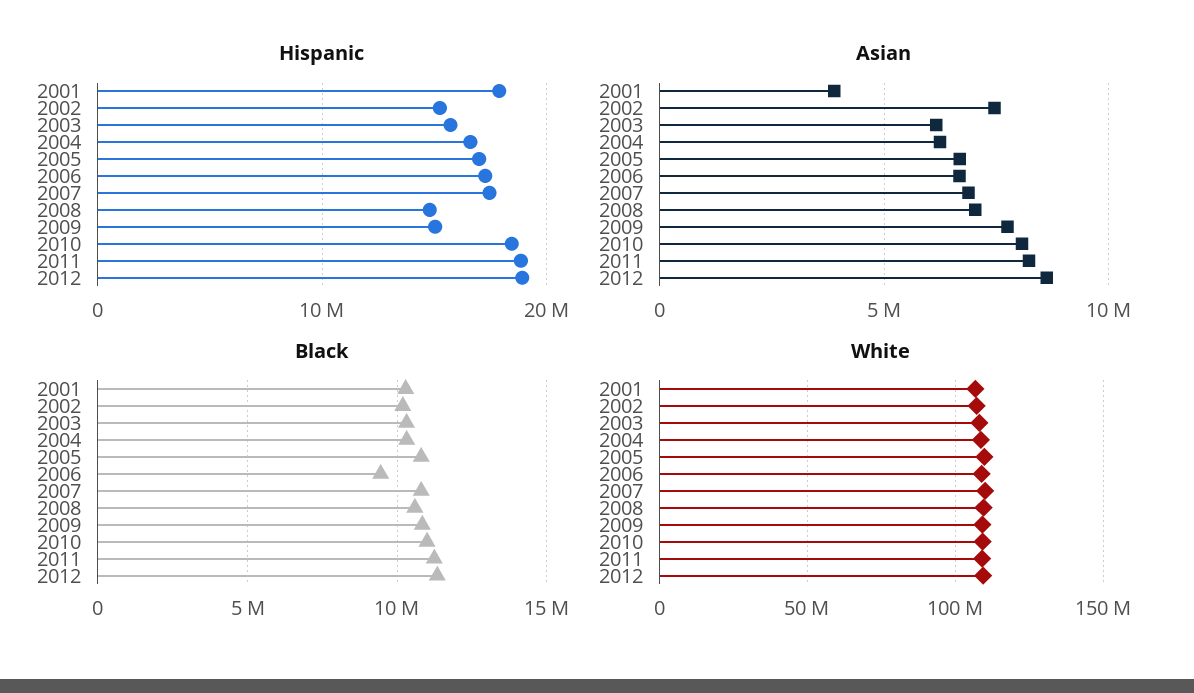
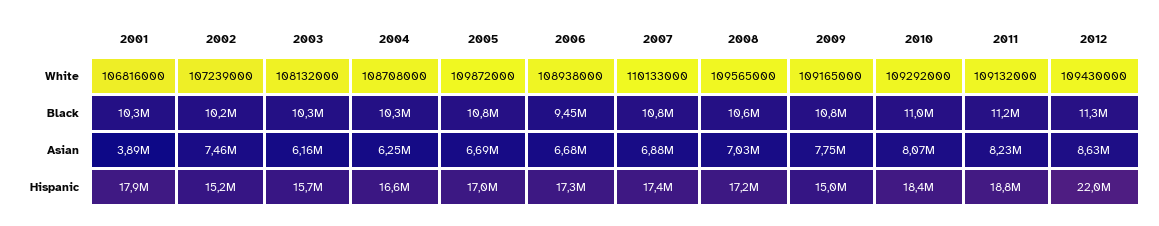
Hispanic, 2008: 15000000 -> 17200000
Hispanic, 2012: 19000000 -> 22000000

